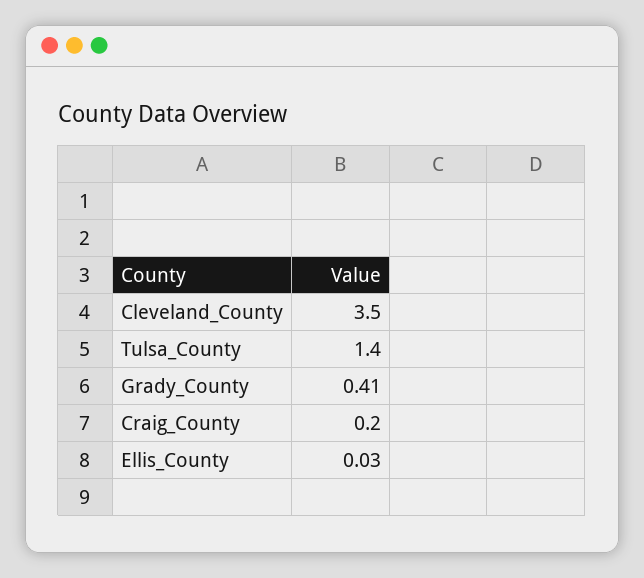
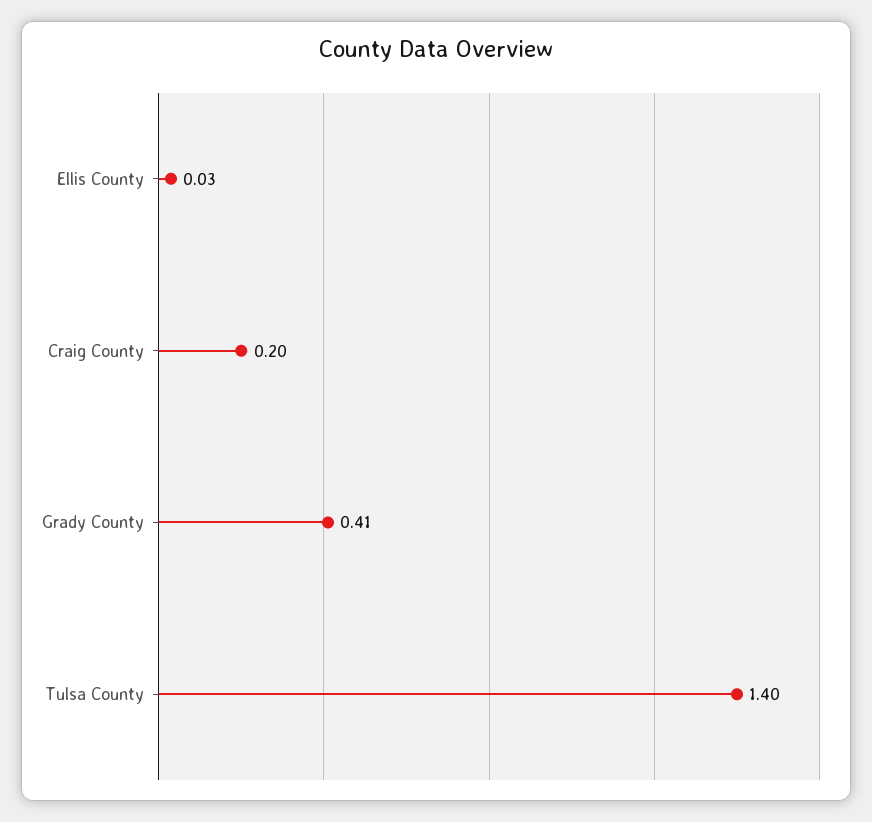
Cleveland_County: 3.5 -> none

